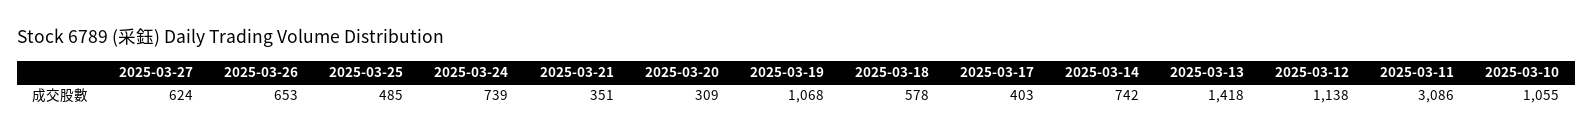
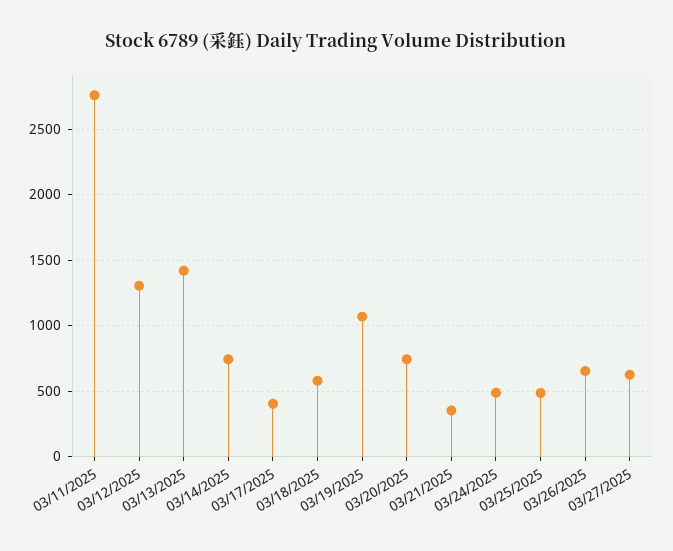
2025-03-24: 739 -> 500
2025-03-20: 309 -> 750
2025-03-12: 1138 -> 1300
2025-03-11: 3086 -> 2750
2025-03-10: 1055 -> none

